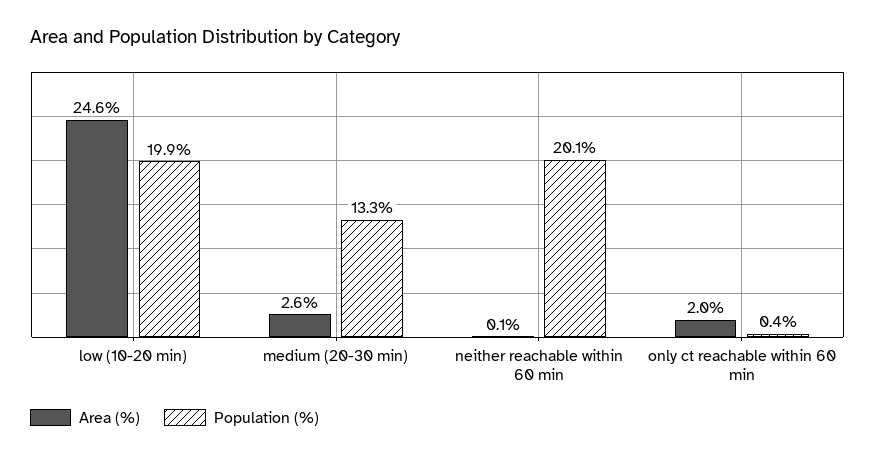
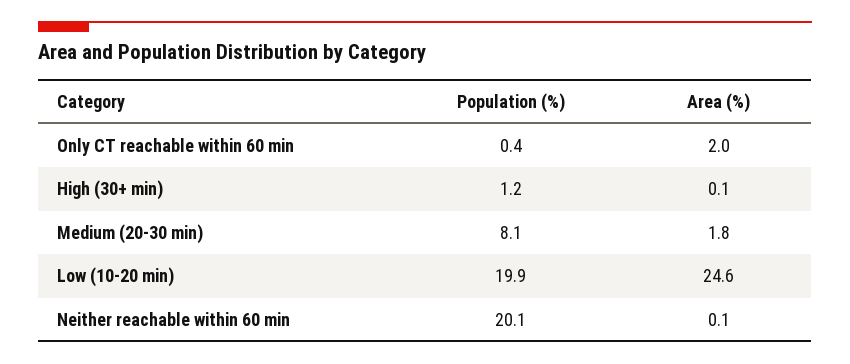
Area (%), medium (20-30 min): 2.6 -> 1.8
Population (%), medium (20-30 min): 13.3 -> 8.1
Population (%), High (30+ min): none -> 1.2
Area (%), High (30+ min): none -> 0.1

